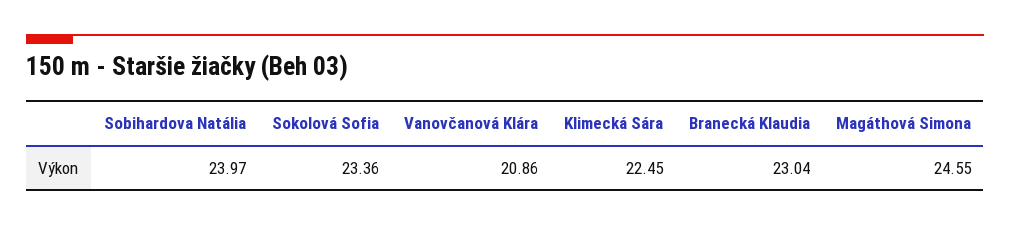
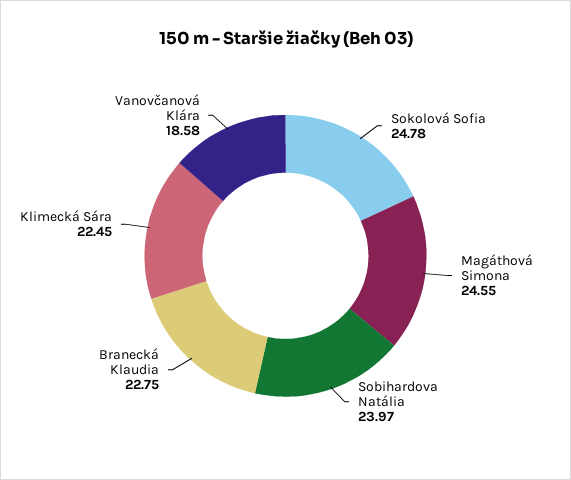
Sokolová Sofia: 23.36 -> 24.78
Vanovčanová Klára: 20.86 -> 18.58
Branecká Klaudia: 23.04 -> 22.75

